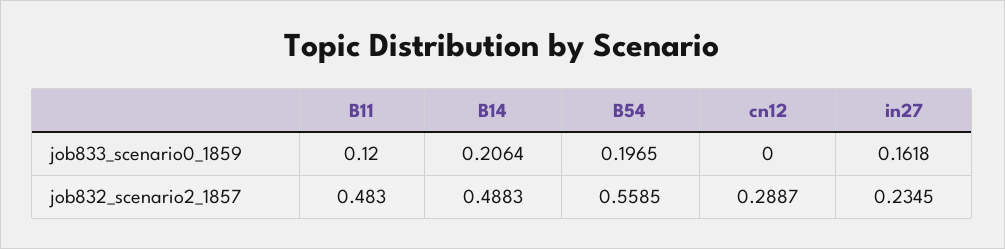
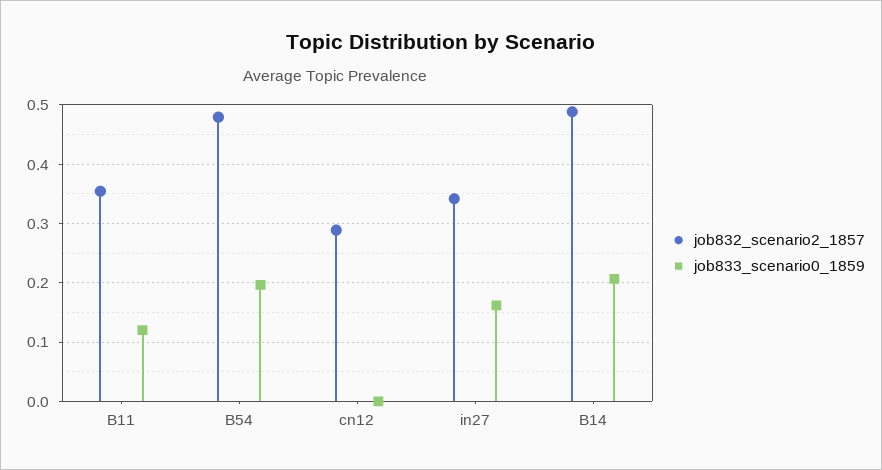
job832_scenario2_1857, B11: 0.483 -> 0.36
job832_scenario2_1857, B54: 0.5585 -> 0.48
job832_scenario2_1857, in27: 0.2345 -> 0.34

